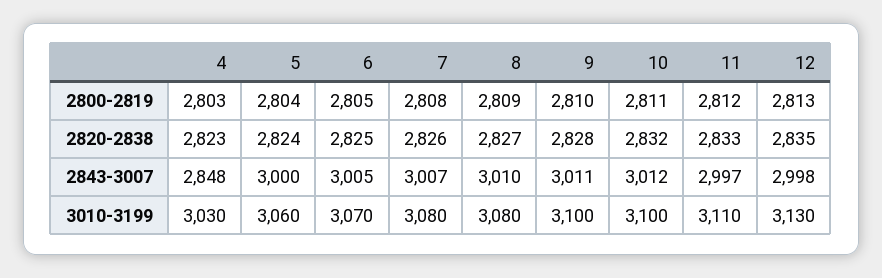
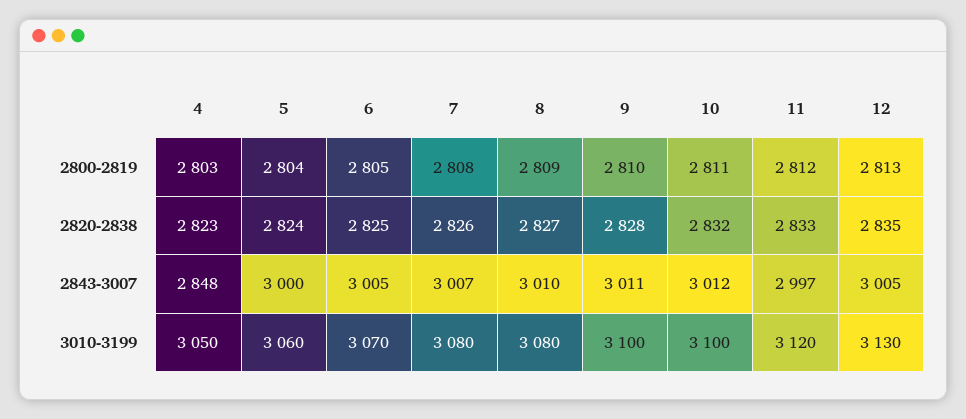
12, 2843-3007: 2998 -> 3005
4, 3010-3199: 3030 -> 3050
11, 3010-3199: 3110 -> 3120

